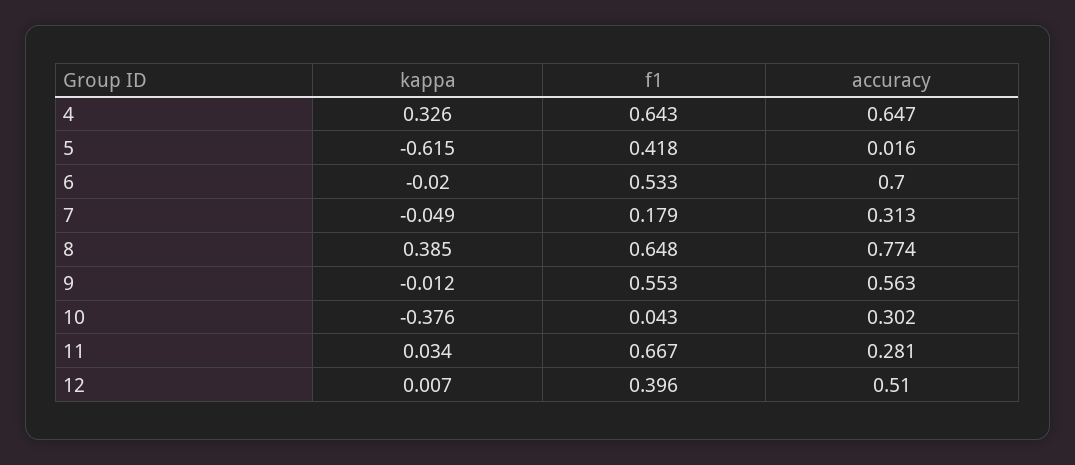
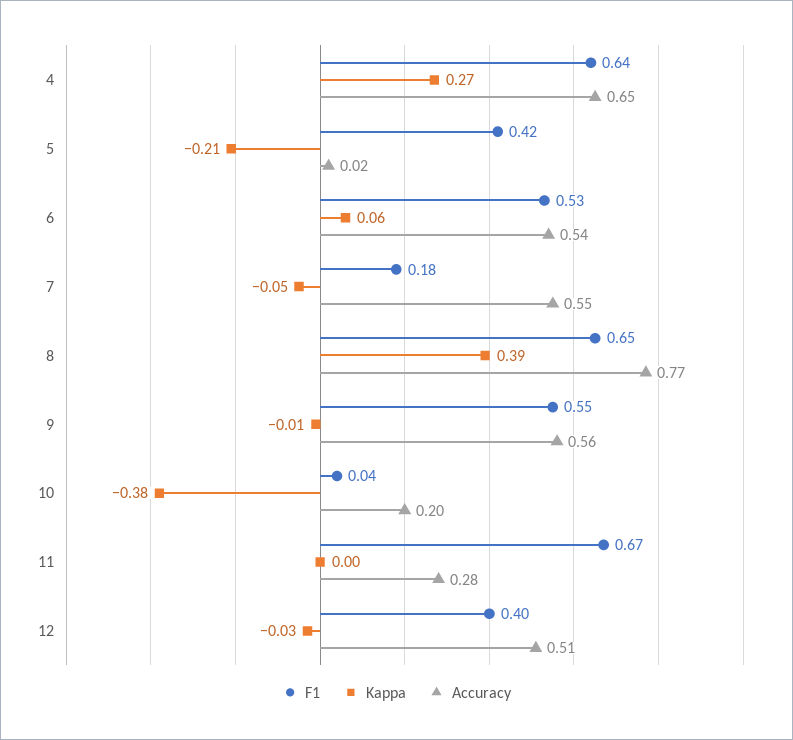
kappa, 4: 0.326 -> 0.27
kappa, 5: -0.615 -> -0.21
kappa, 6: -0.02 -> 0.06
accuracy, 6: 0.7 -> 0.54
accuracy, 7: 0.313 -> 0.55
accuracy, 10: 0.302 -> 0.2
kappa, 11: 0.034 -> 0
kappa, 12: 0.007 -> -0.03

